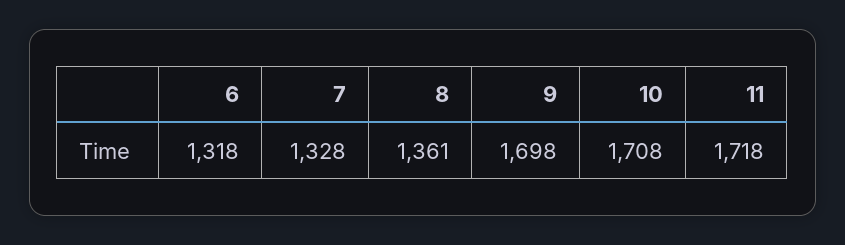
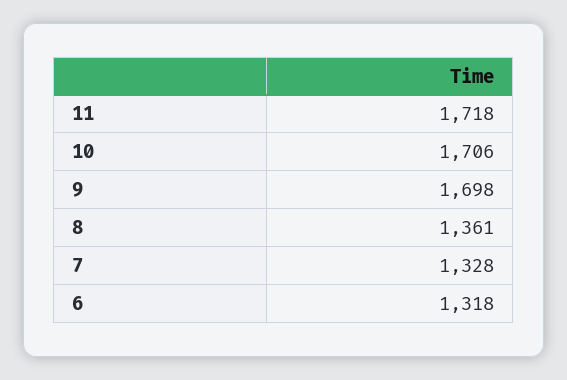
10: 1708 -> 1706

